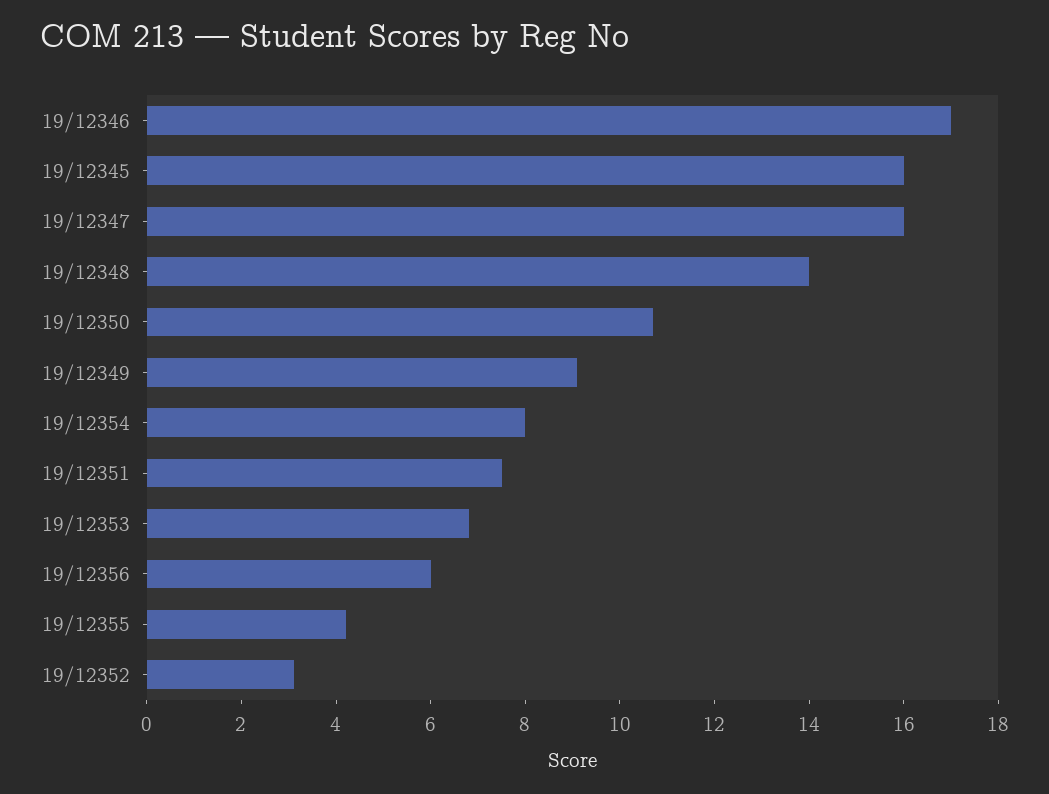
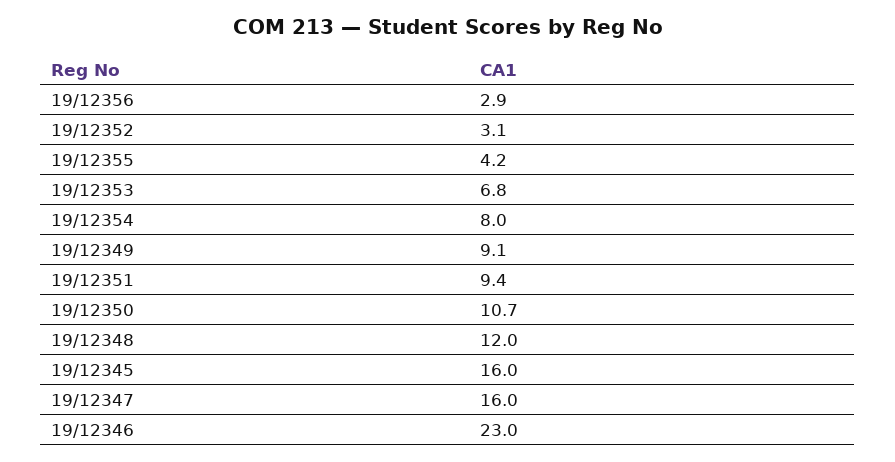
19/12346: 17 -> 23
19/12348: 14 -> 12
19/12351: 7.5 -> 9.4
19/12356: 6 -> 2.9

